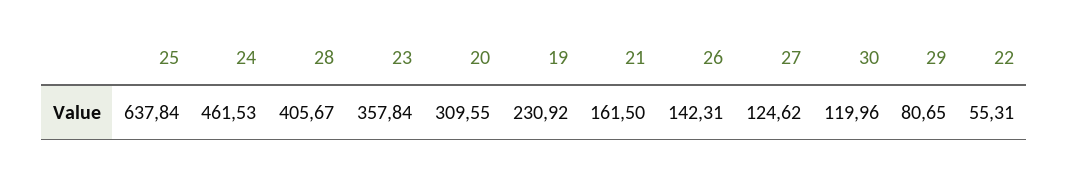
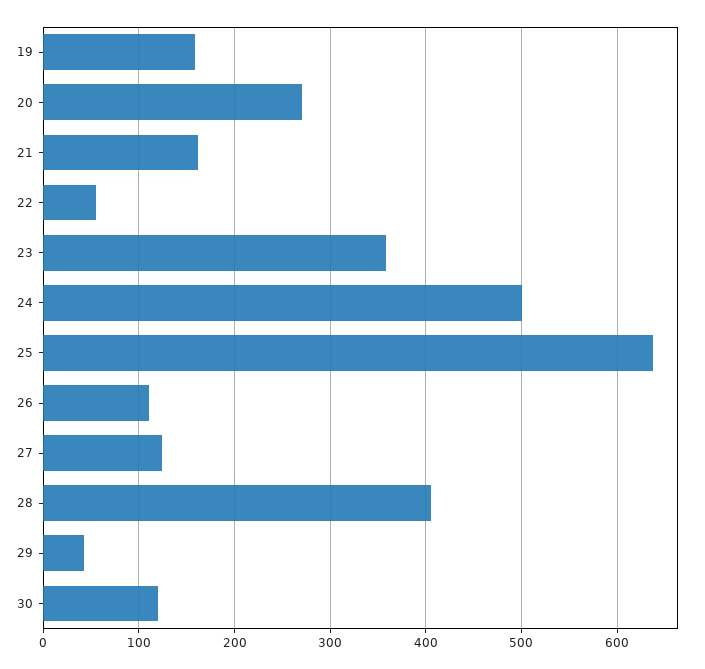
24: 461.53 -> 500
20: 309.55 -> 270
19: 230.92 -> 160
26: 142.31 -> 110
29: 80.65 -> 40

